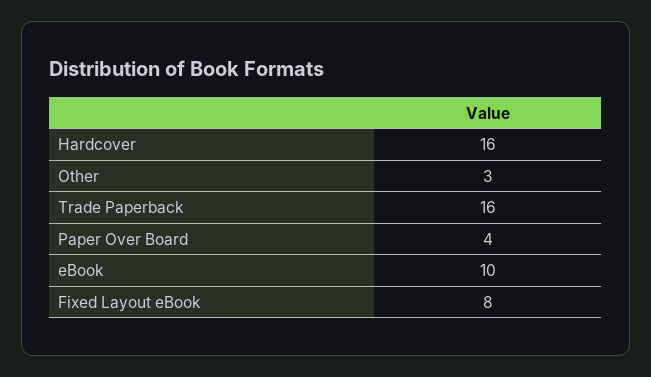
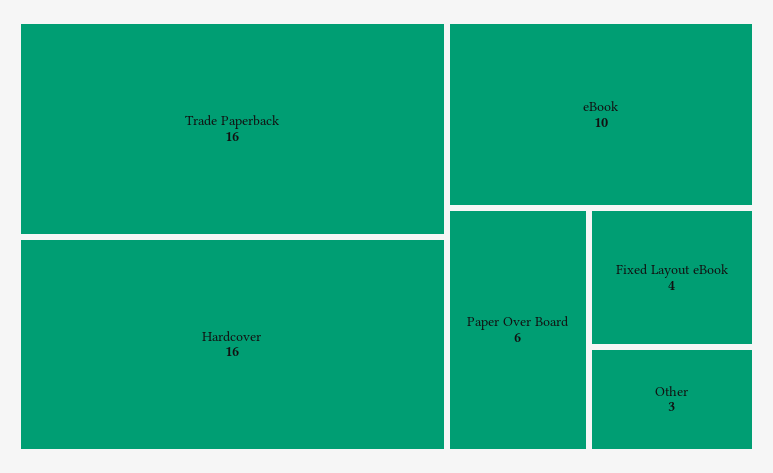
Paper Over Board: 4 -> 6
Fixed Layout eBook: 8 -> 4

